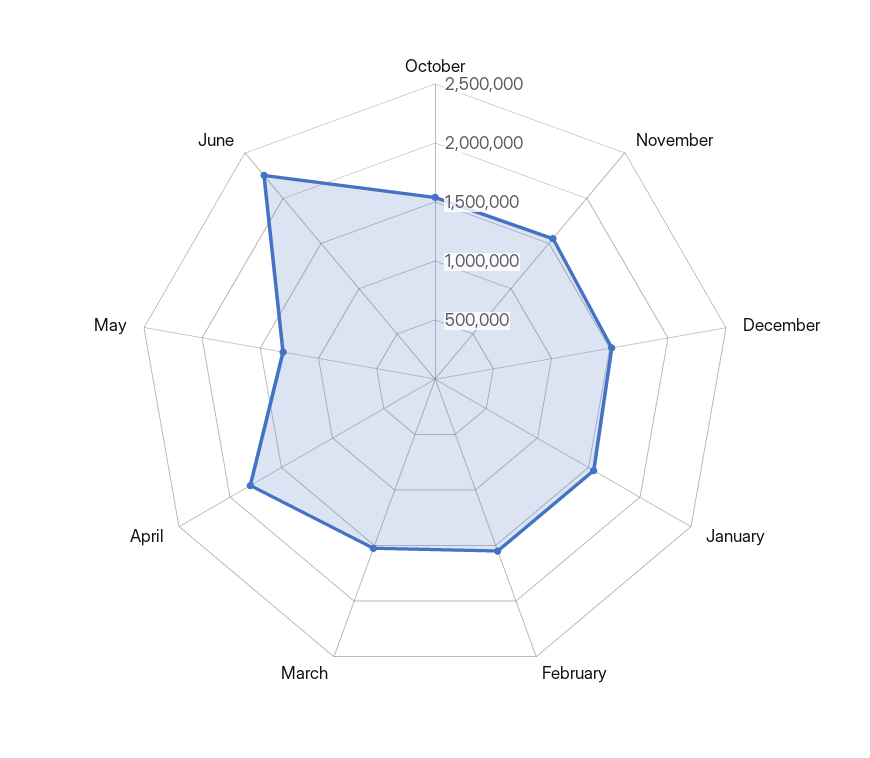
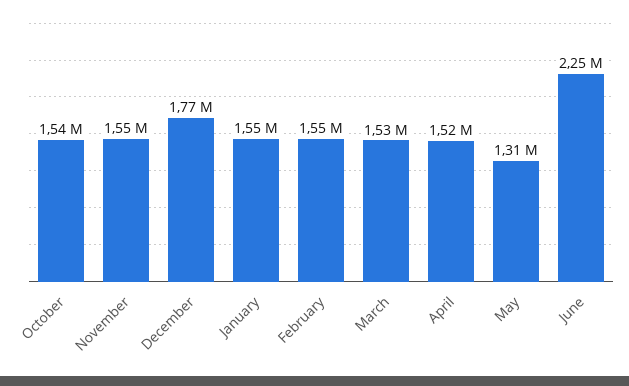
December: 1500000 -> 1770000
April: 1800000 -> 1520000

